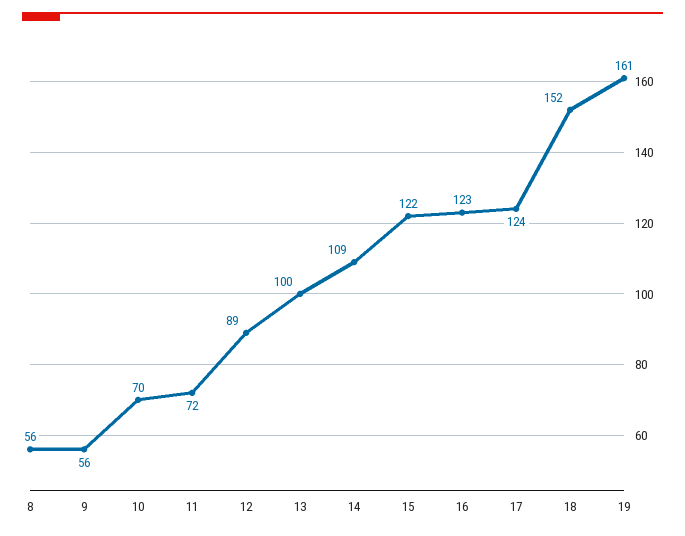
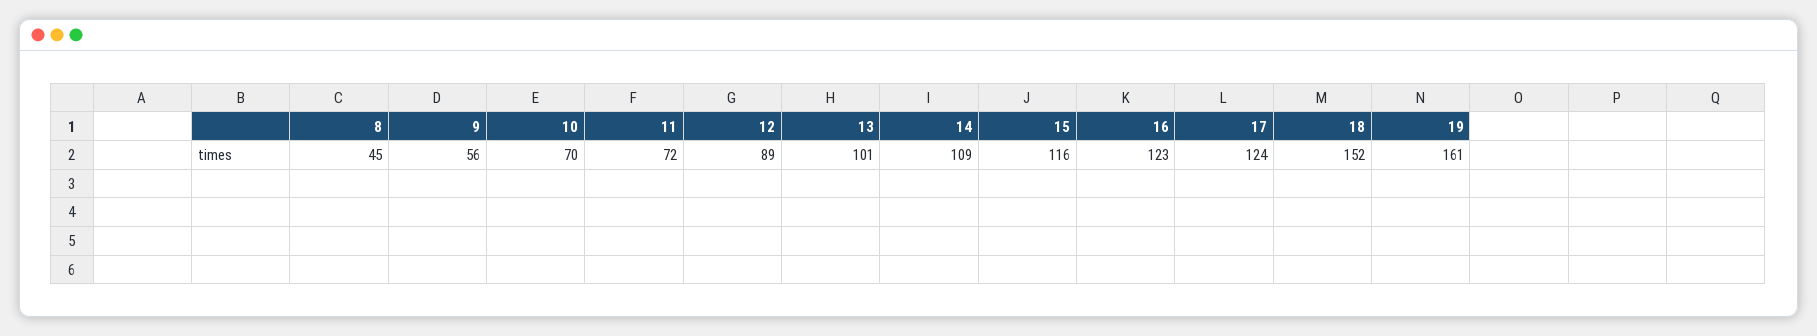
8: 56 -> 45
13: 100 -> 101
15: 122 -> 116

